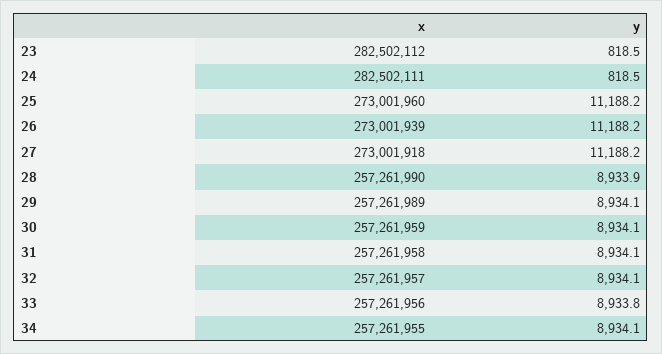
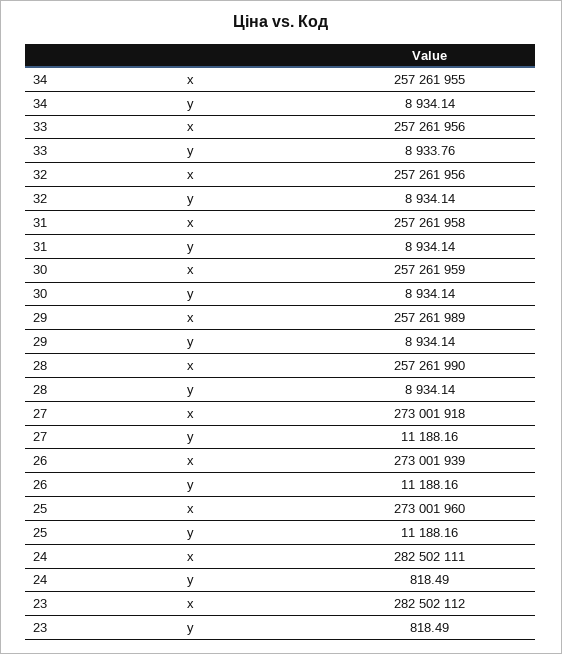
y, 28: 8933.9 -> 8934.14
x, 32: 257261957 -> 257261956

